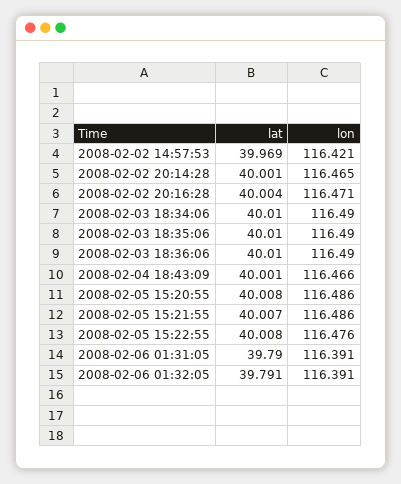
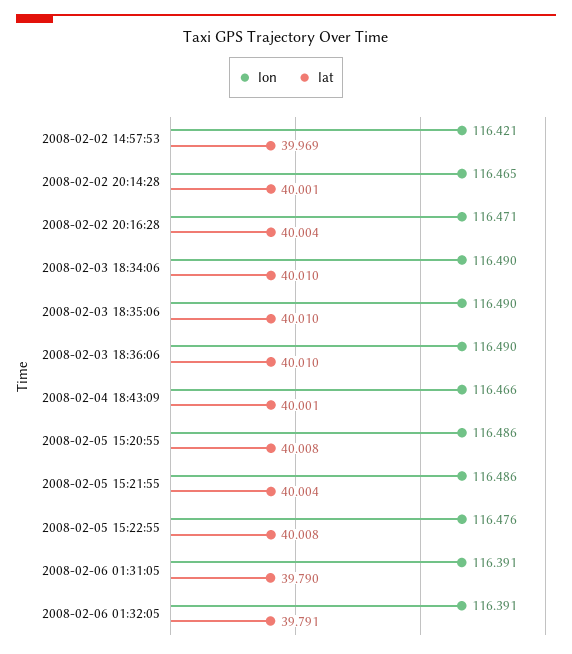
lat, 2008-02-05 15:21:55: 40.007 -> 40.004

